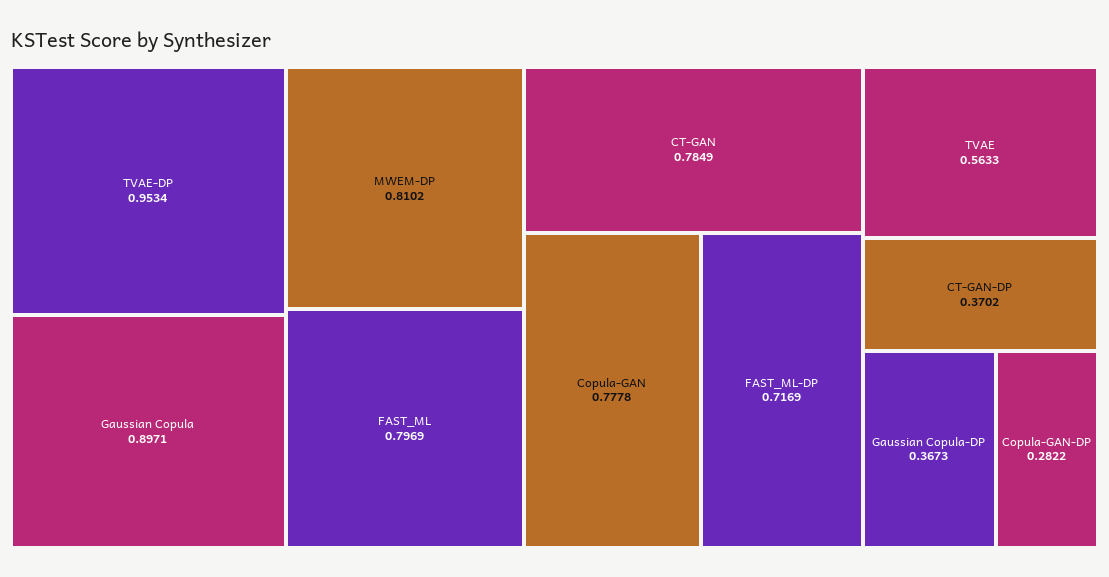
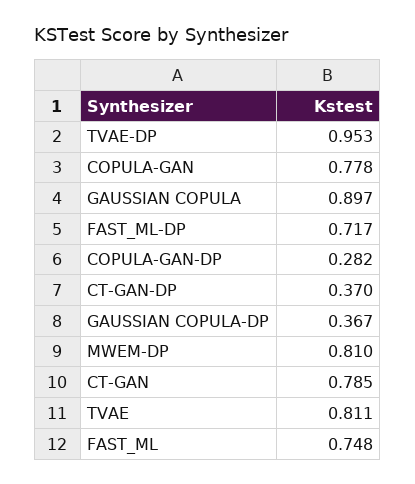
FAST_ML: 0.7969 -> 0.748
TVAE: 0.5633 -> 0.811

